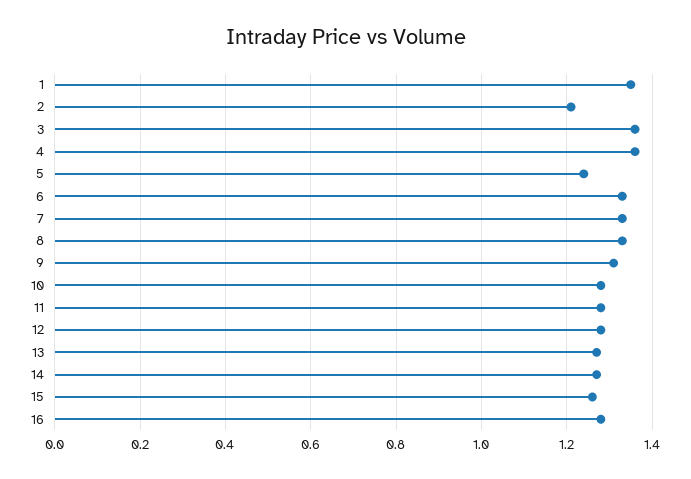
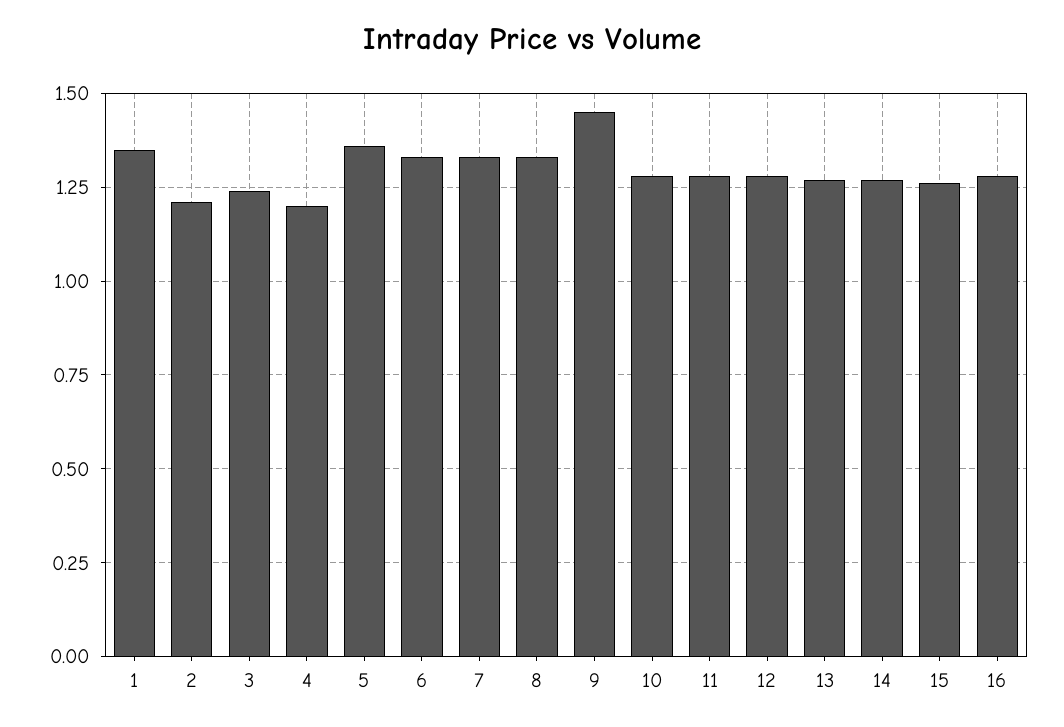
3: 1.35 -> 1.25
4: 1.35 -> 1.2
5: 1.25 -> 1.35
9: 1.3 -> 1.45

